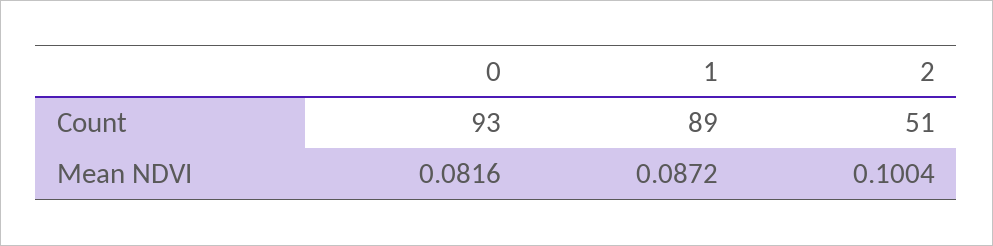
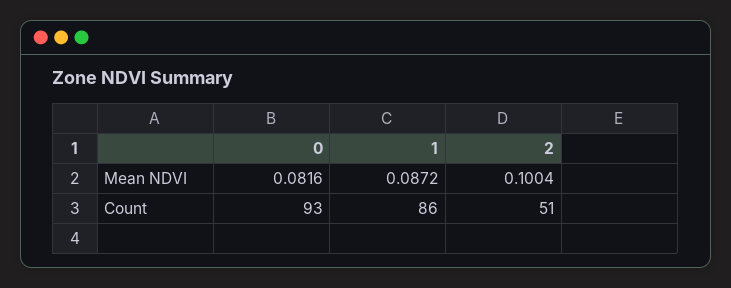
1, Count: 89 -> 86

